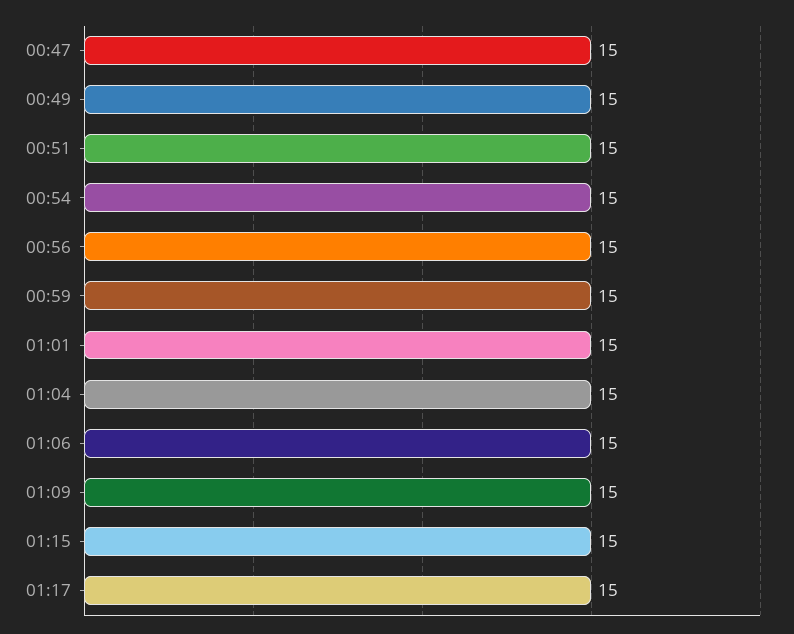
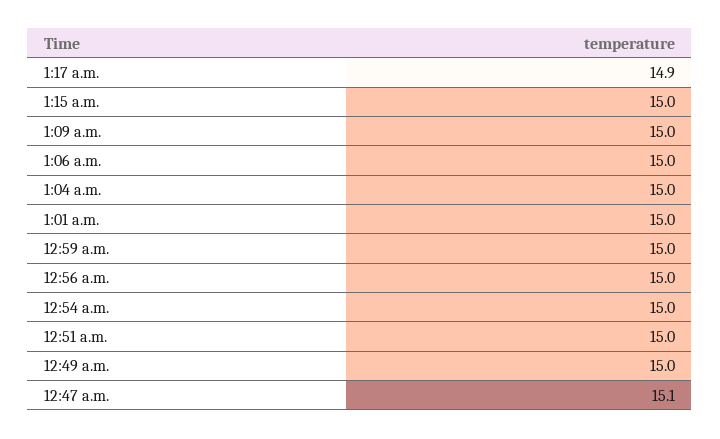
00:47: 15 -> 15.1
01:17: 15 -> 14.9

